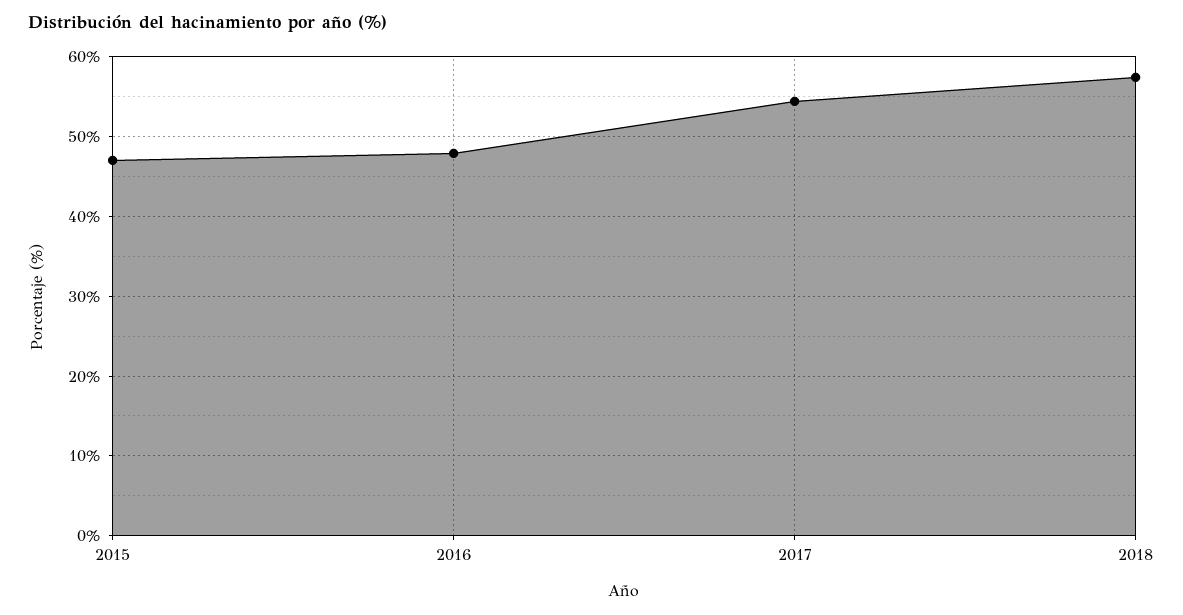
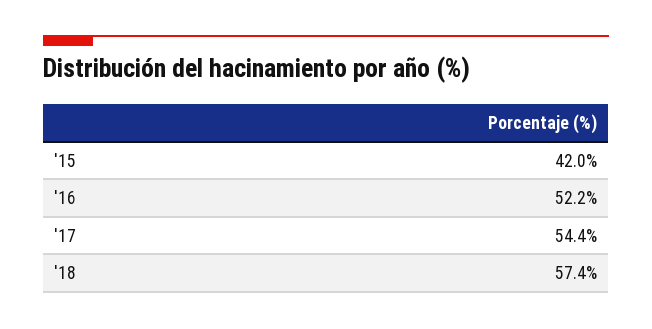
2015: 47 -> 42
2016: 48 -> 52.2

